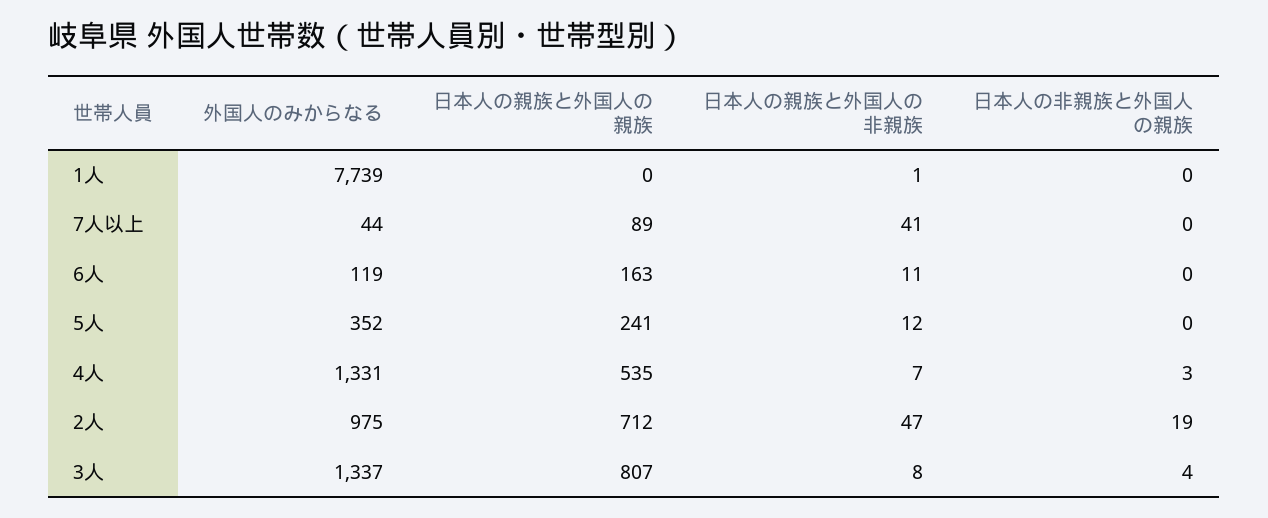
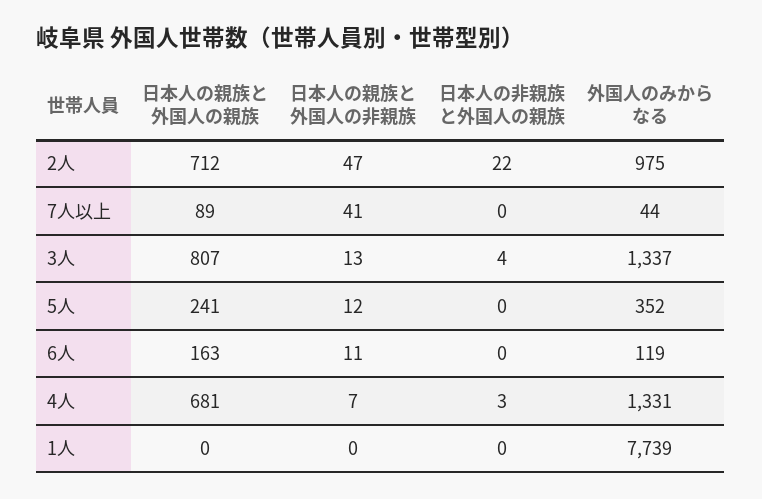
日本人の親族と外国人の非親族, 1人: 1 -> 0
日本人の親族と外国人の親族, 4人: 535 -> 681
日本人の非親族と外国人の親族, 2人: 19 -> 22
日本人の親族と外国人の非親族, 3人: 8 -> 13

